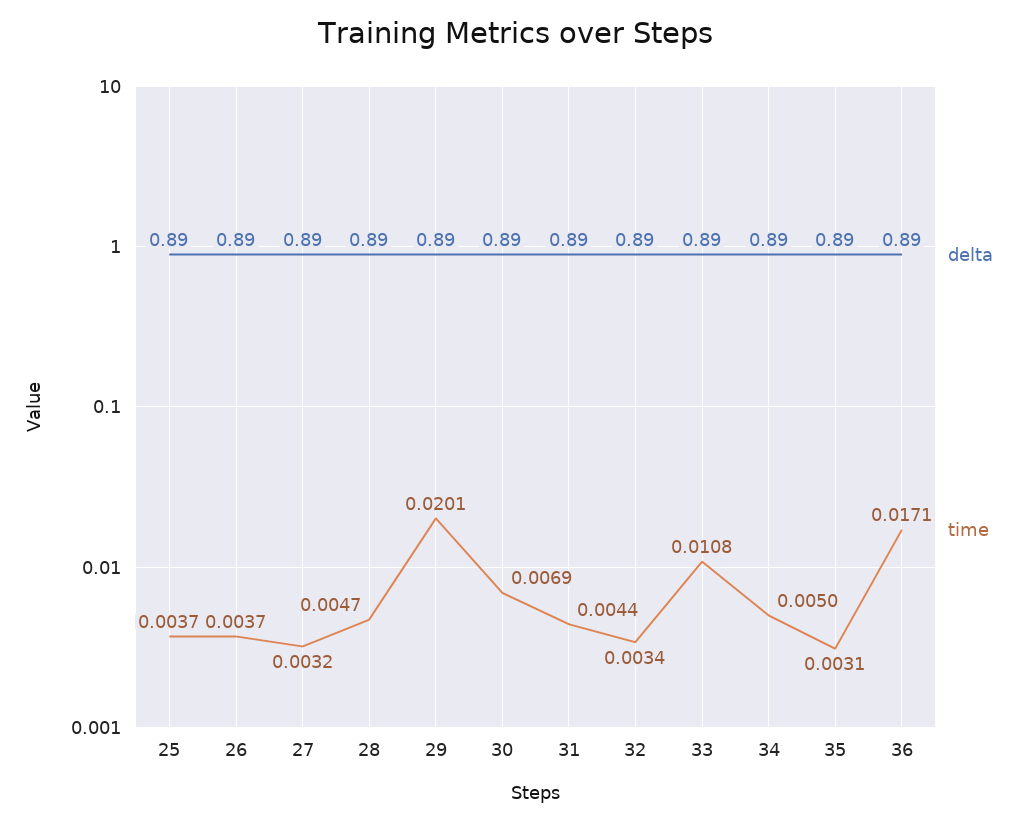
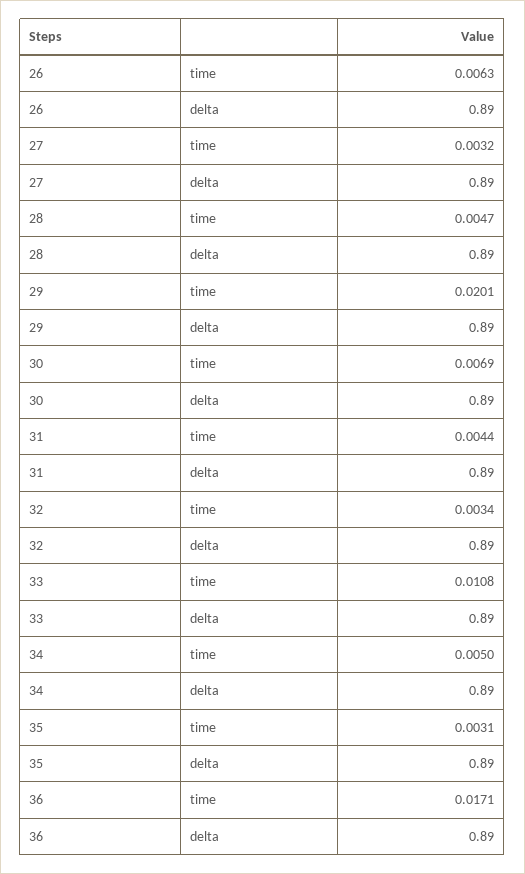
delta, 25: 0.89 -> none
time, 25: 0.0037 -> none
time, 26: 0.0037 -> 0.0063

